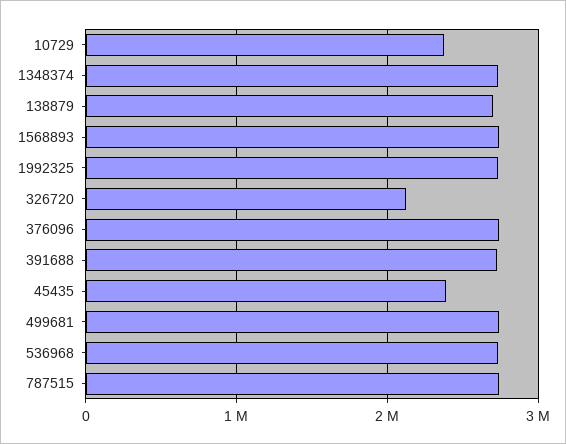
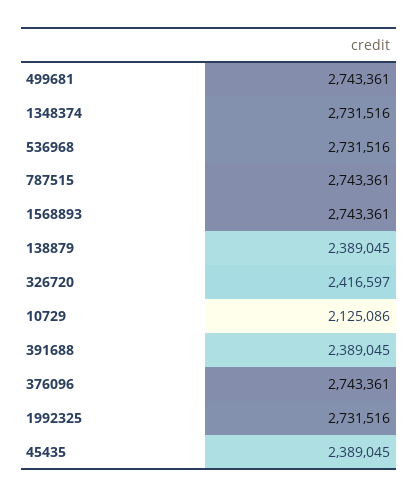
10729: 2400000 -> 2125086
138879: 2700000 -> 2389045
326720: 2100000 -> 2416597
391688: 2700000 -> 2389045

